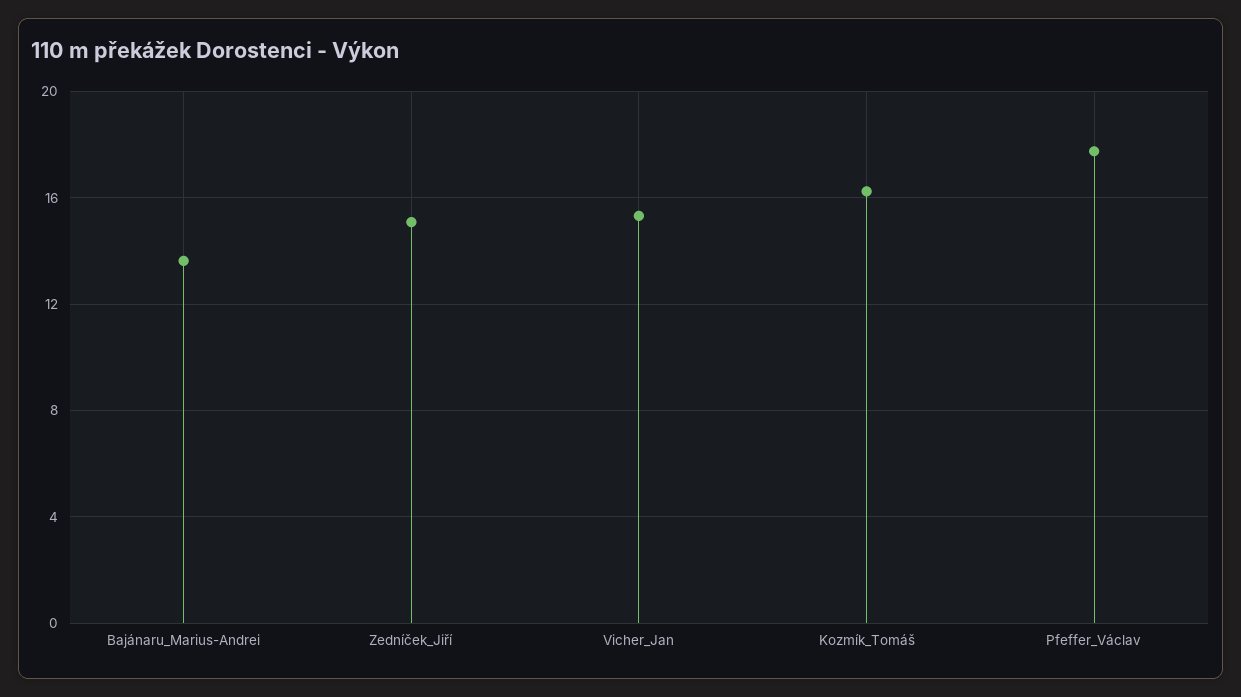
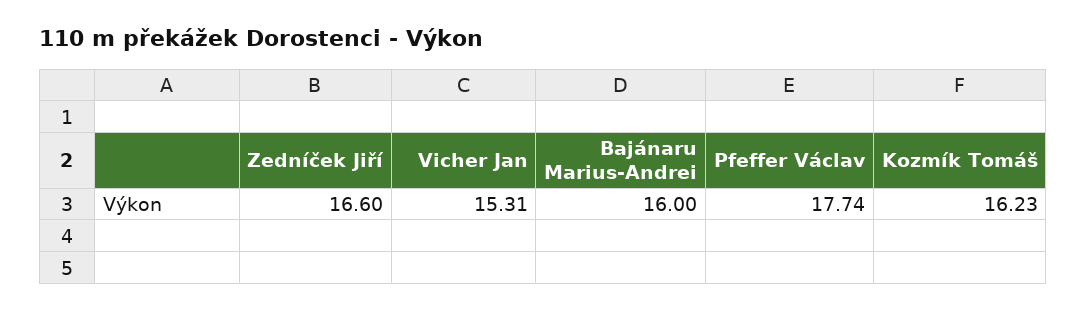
Bajánaru_Marius-Andrei: 13.5 -> 16
Zedníček_Jiří: 15 -> 16.6

